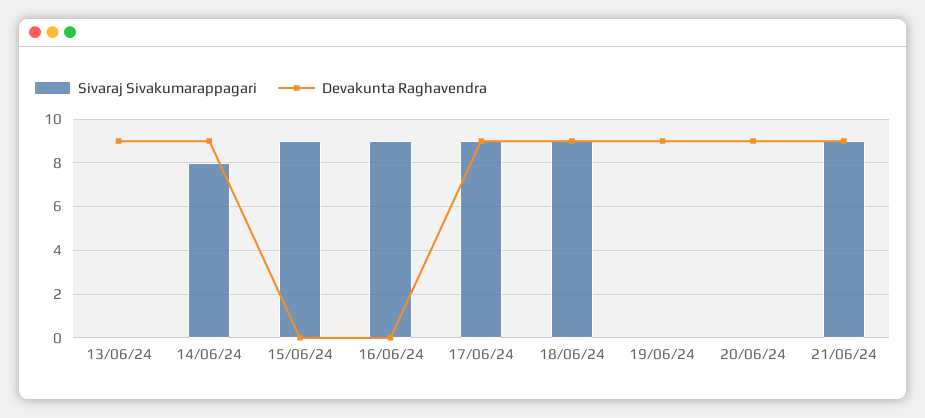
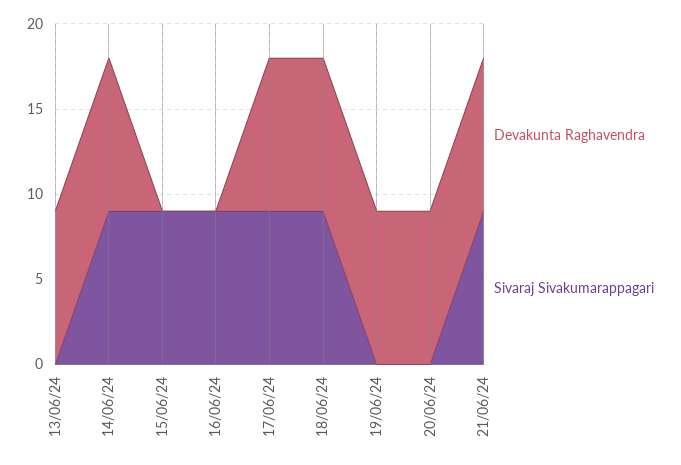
Sivaraj Sivakumarappagari, 14/06/24: 8 -> 9

